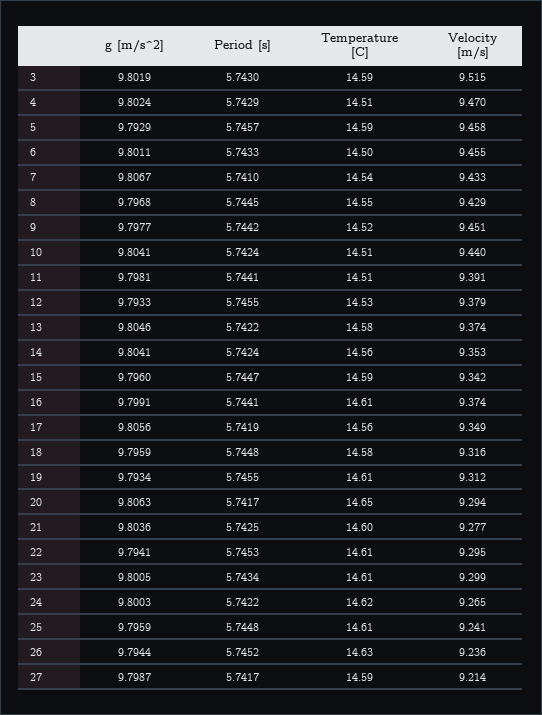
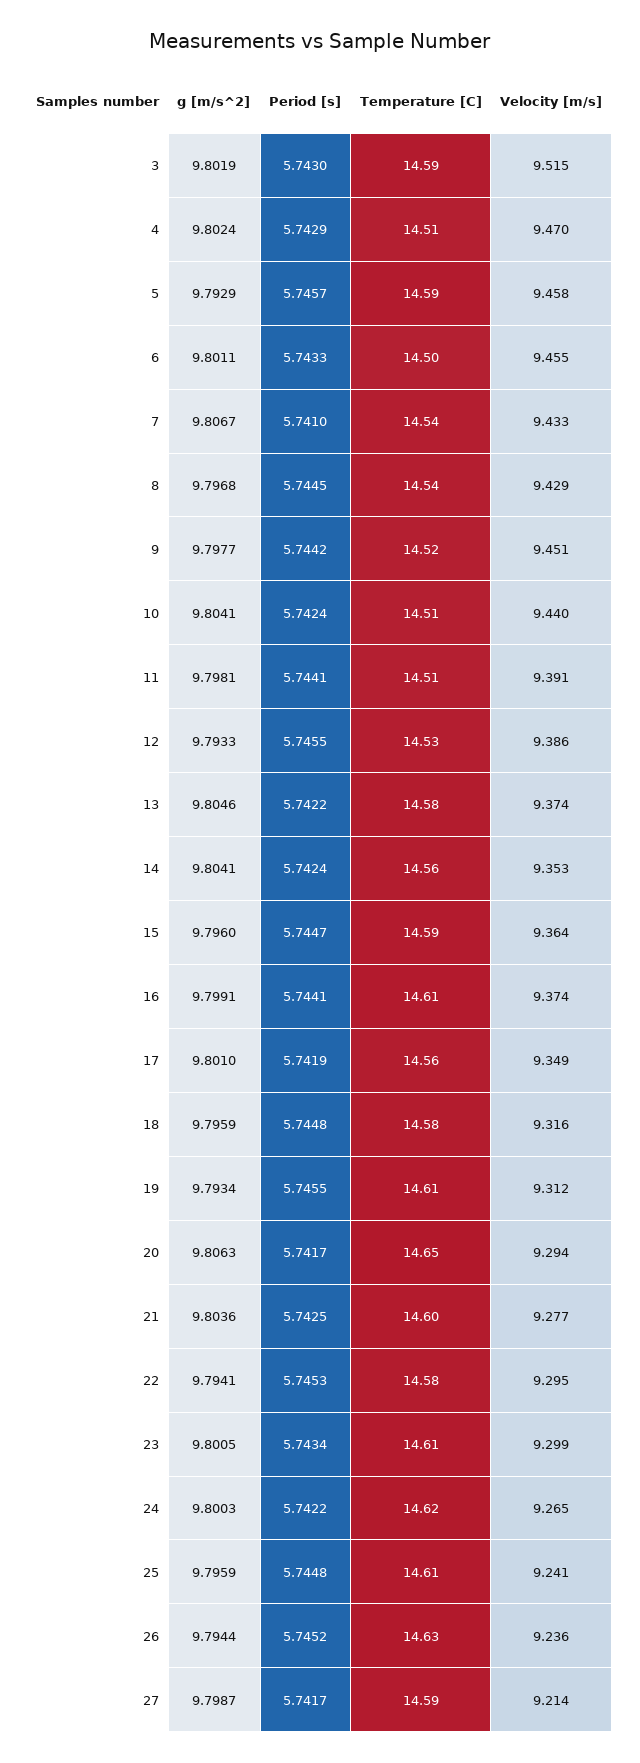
Temperature [C], 8: 14.55 -> 14.54
Velocity [m/s], 12: 9.379 -> 9.386
Velocity [m/s], 15: 9.342 -> 9.364
g [m/s^2], 17: 9.8056 -> 9.801
Temperature [C], 22: 14.61 -> 14.58

